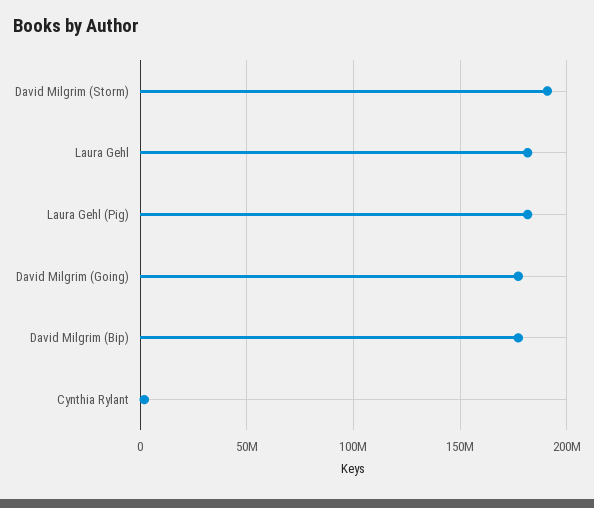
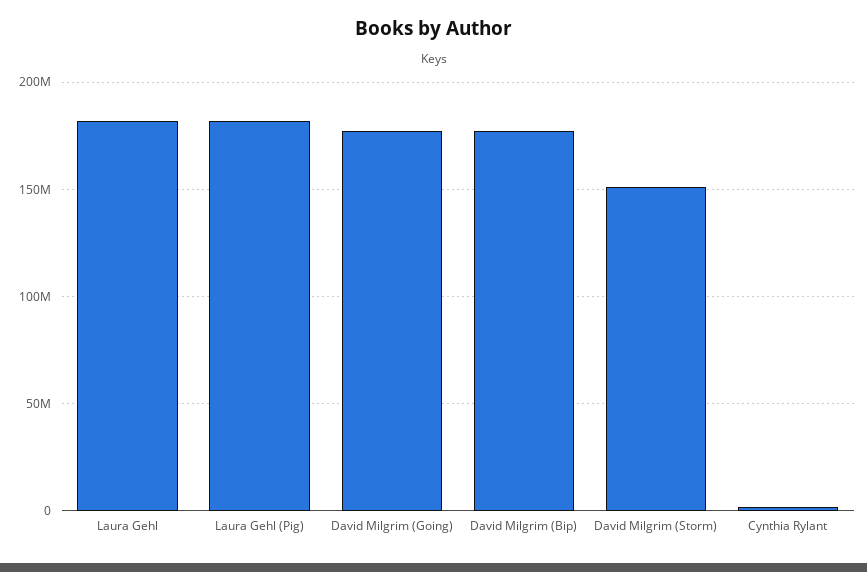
David Milgrim (Storm): 190000000 -> 150000000

